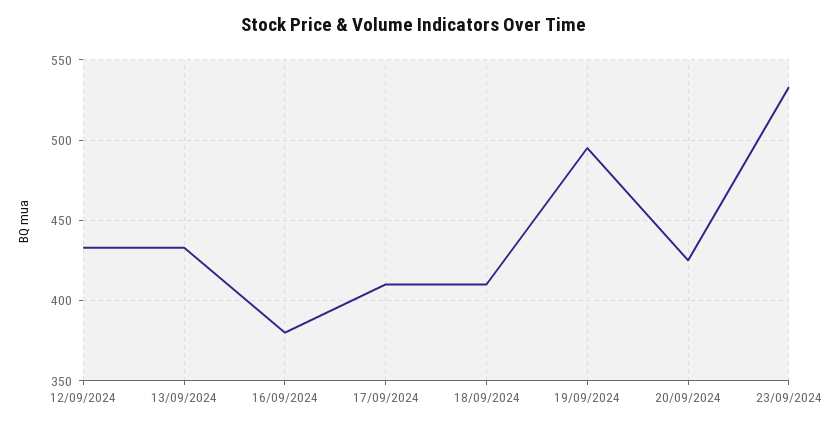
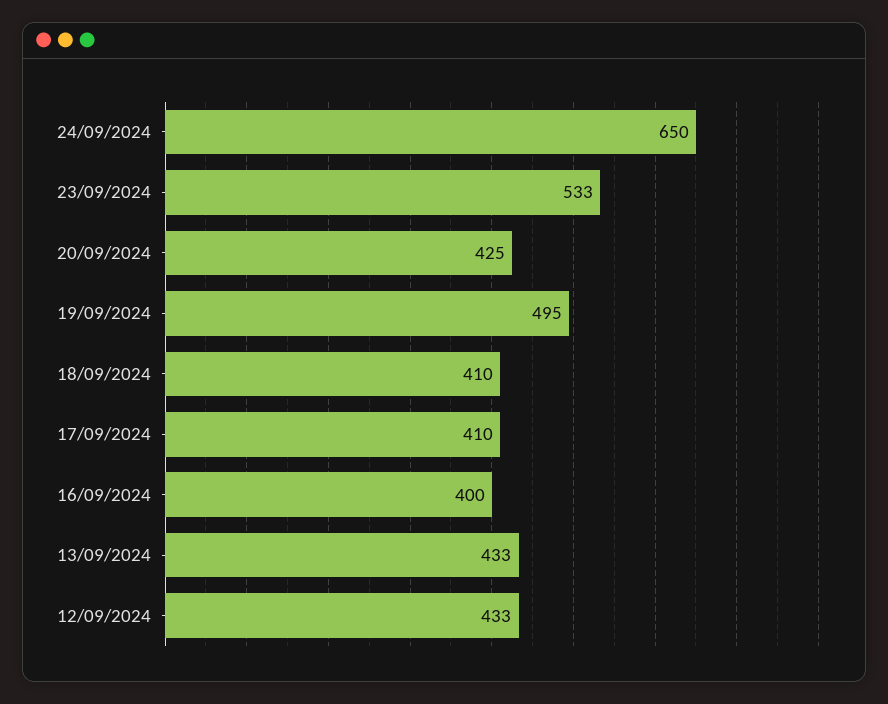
16/09/2024: 380 -> 400
24/09/2024: none -> 650

